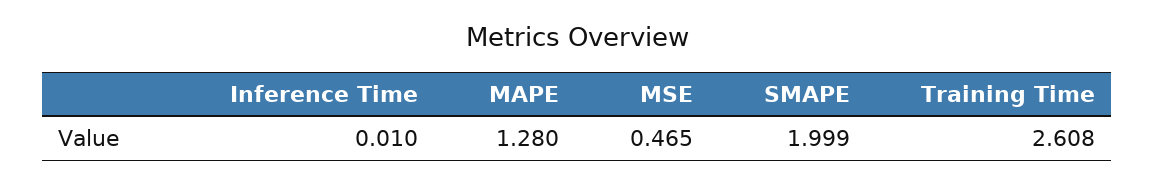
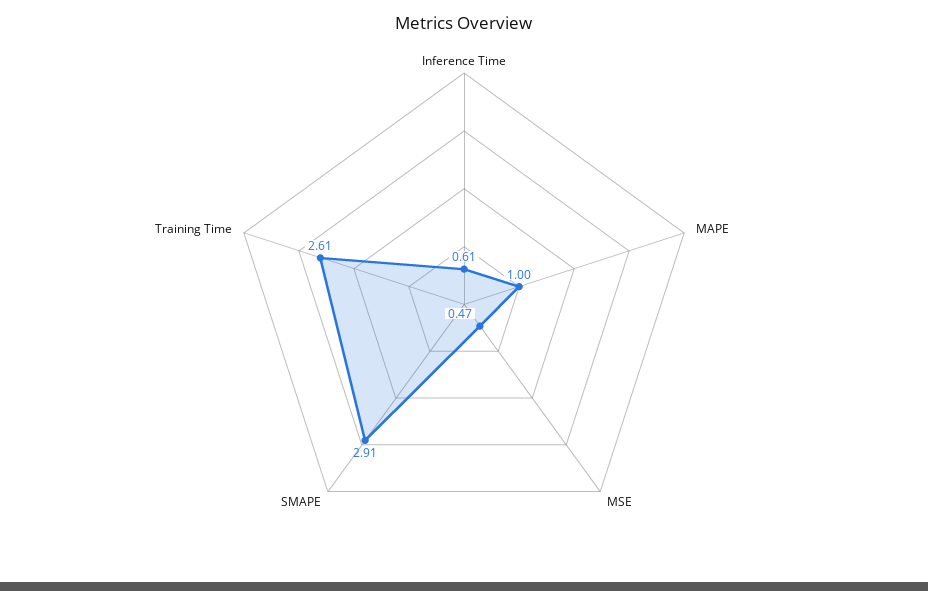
Inference Time: 0.01 -> 0.61
MAPE: 1.28 -> 1
SMAPE: 1.999 -> 2.91

